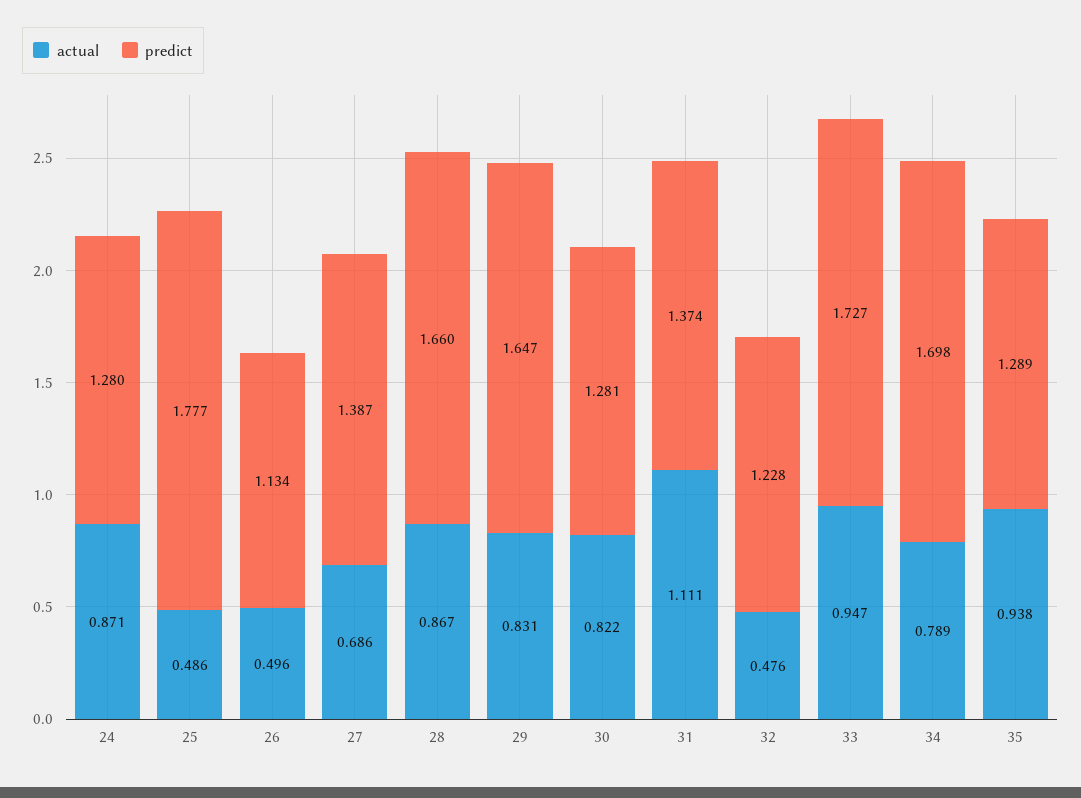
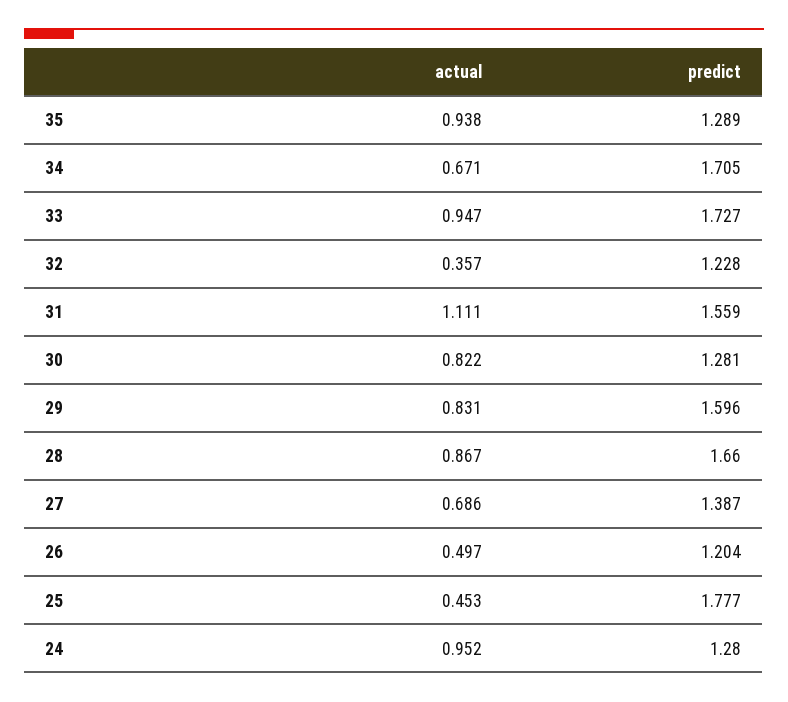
actual, 24: 0.871 -> 0.952
actual, 25: 0.486 -> 0.453
actual, 26: 0.496 -> 0.497
predict, 26: 1.134 -> 1.204
predict, 29: 1.647 -> 1.596
predict, 31: 1.374 -> 1.559
actual, 32: 0.476 -> 0.357
actual, 34: 0.789 -> 0.671
predict, 34: 1.698 -> 1.705

